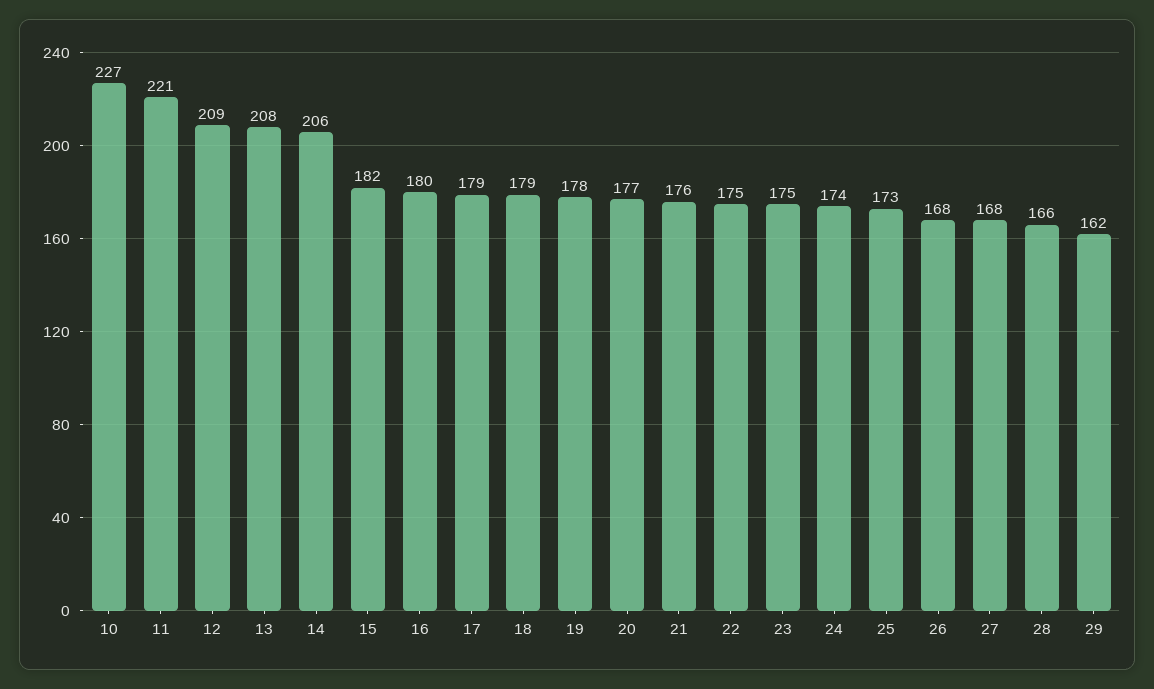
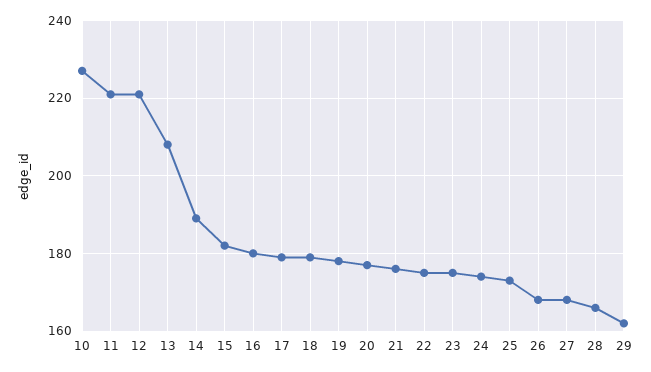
12: 209 -> 220
14: 206 -> 190

